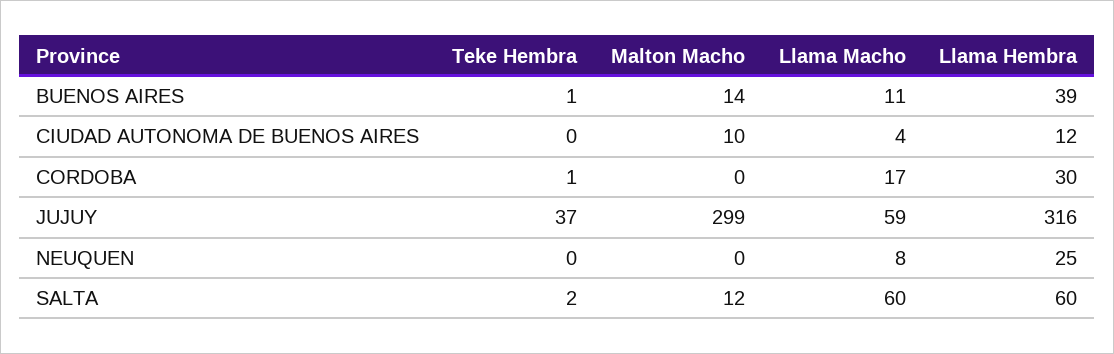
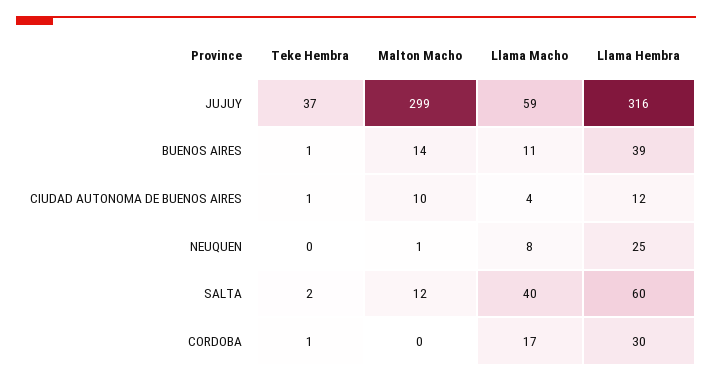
Teke Hembra, CIUDAD AUTONOMA DE BUENOS AIRES: 0 -> 1
Malton Macho, NEUQUEN: 0 -> 1
Llama Macho, SALTA: 60 -> 40

